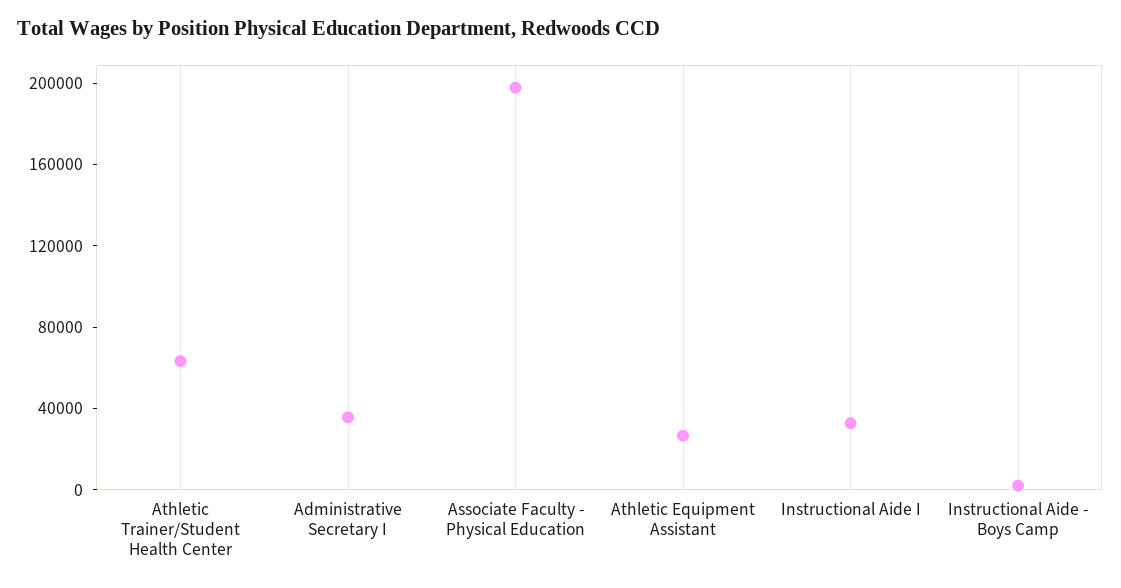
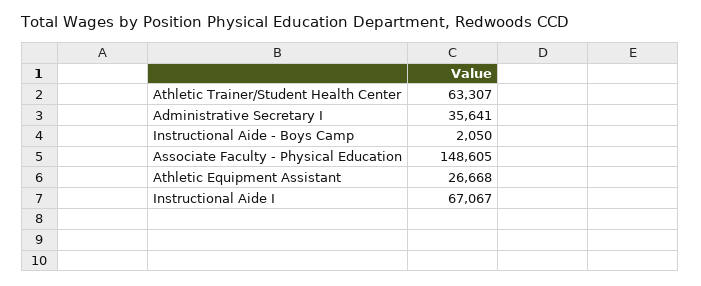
Associate Faculty - Physical Education: 200000 -> 148605
Instructional Aide I: 30000 -> 67067

